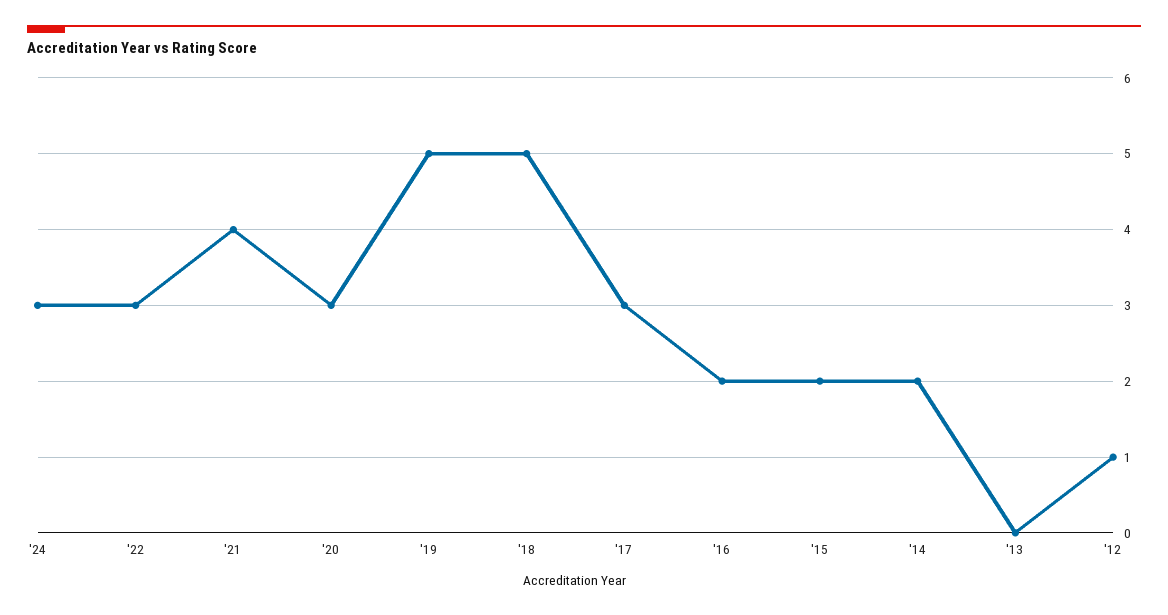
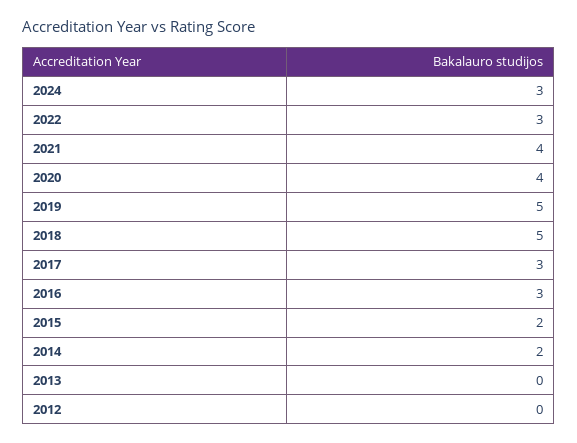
'20: 3 -> 4
'16: 2 -> 3
'12: 1 -> 0

